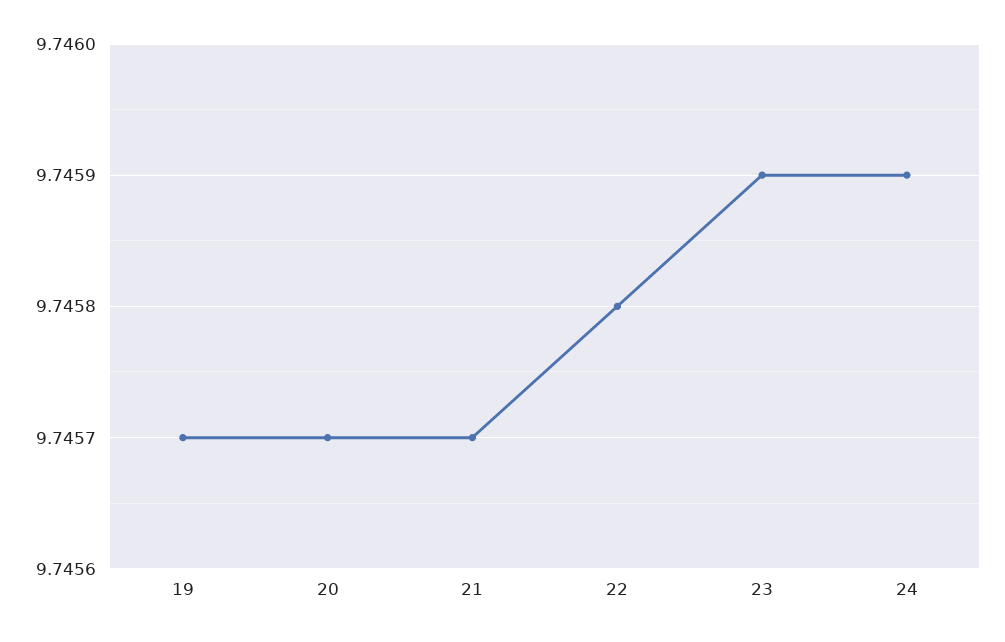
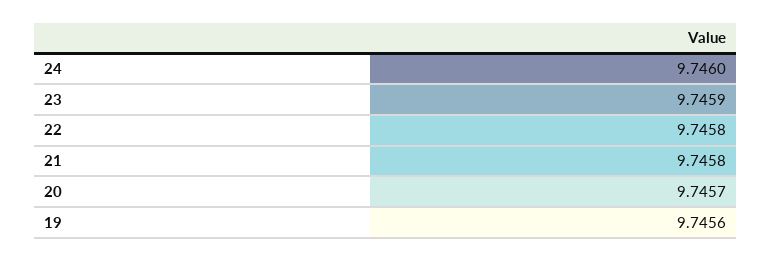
19: 9.7457 -> 9.7456
21: 9.7457 -> 9.7458
24: 9.7459 -> 9.746

